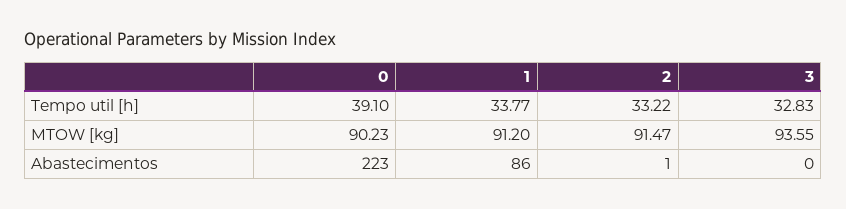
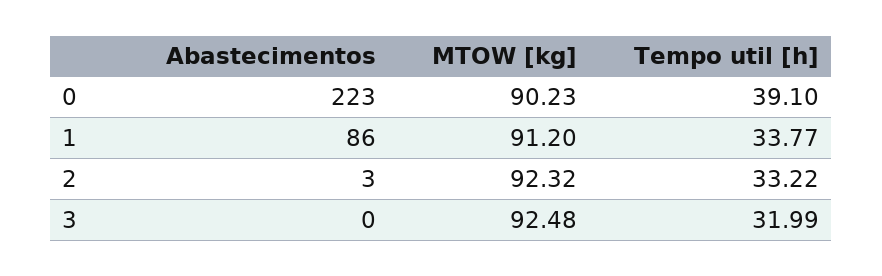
3, Tempo util [h]: 32.83 -> 31.99
2, MTOW [kg]: 91.47 -> 92.32
3, MTOW [kg]: 93.55 -> 92.48
2, Abastecimentos: 1 -> 3

